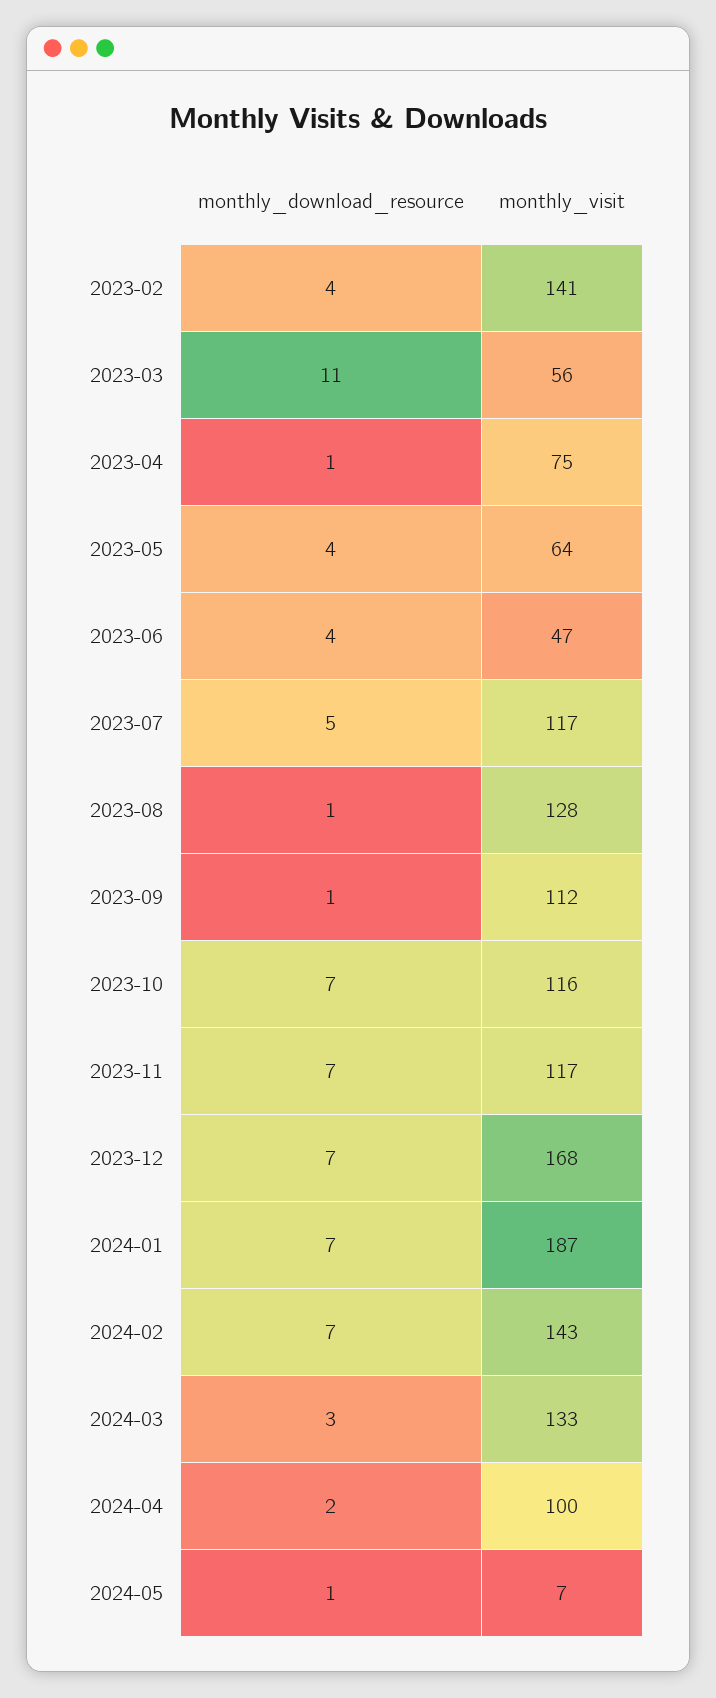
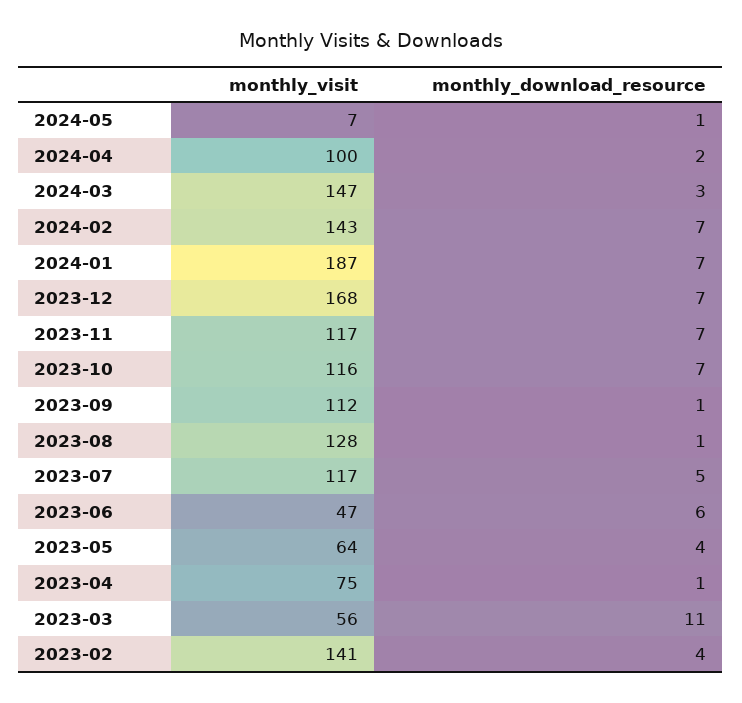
monthly_download_resource, 2023-06: 4 -> 6
monthly_visit, 2024-03: 133 -> 147

